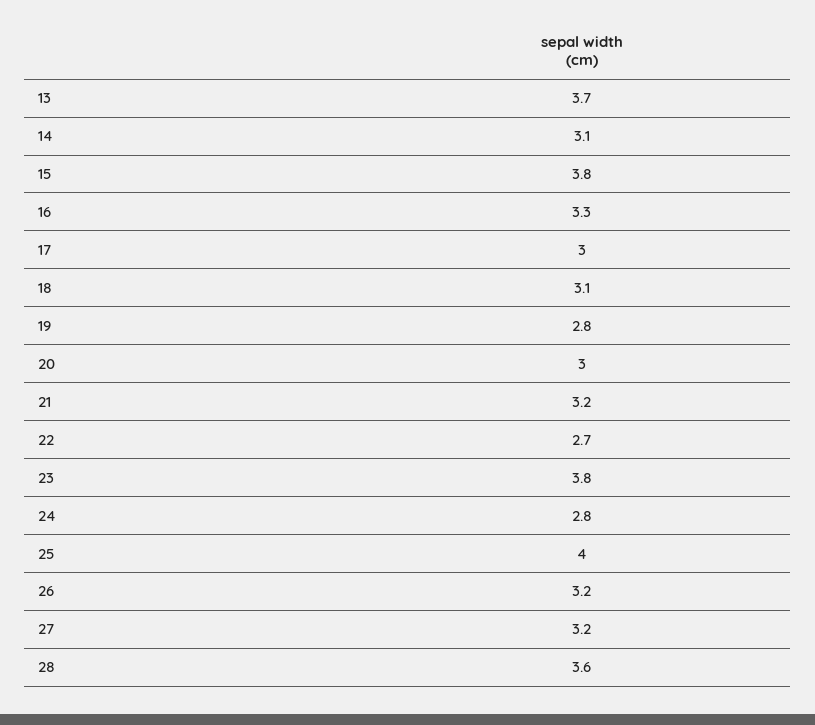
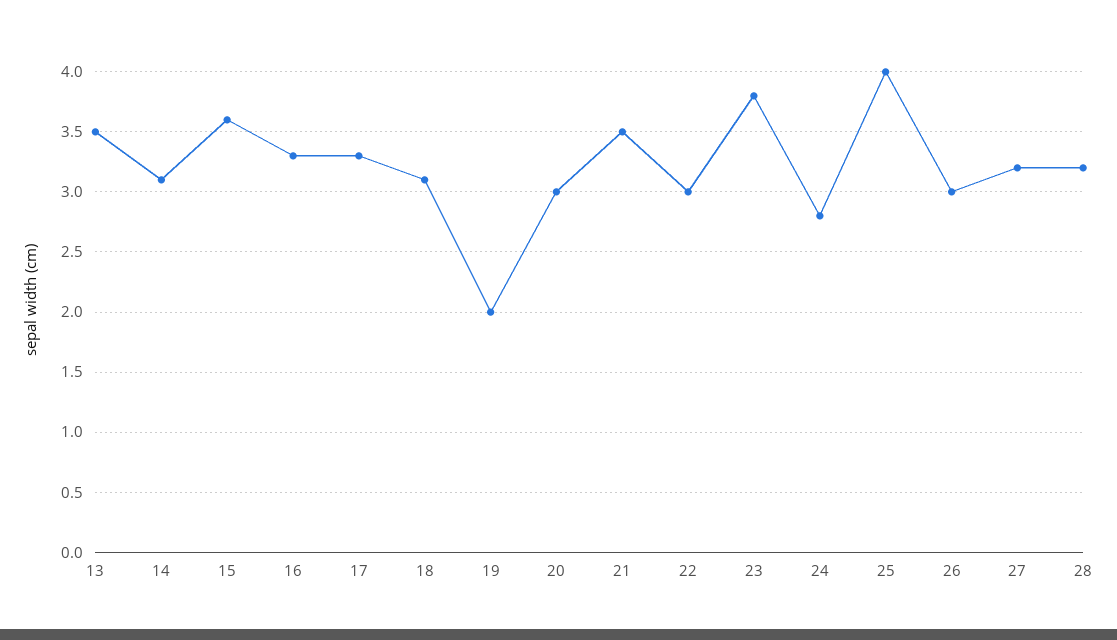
13: 3.7 -> 3.5
15: 3.8 -> 3.6
17: 3 -> 3.3
19: 2.8 -> 2
21: 3.2 -> 3.5
22: 2.7 -> 3
26: 3.2 -> 3
28: 3.6 -> 3.2

